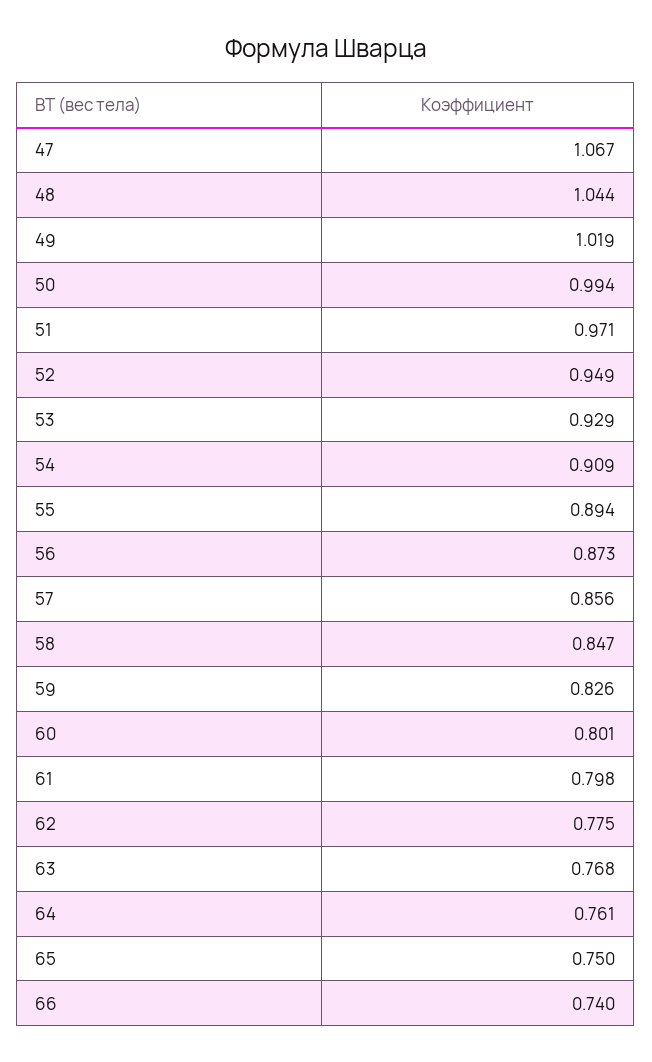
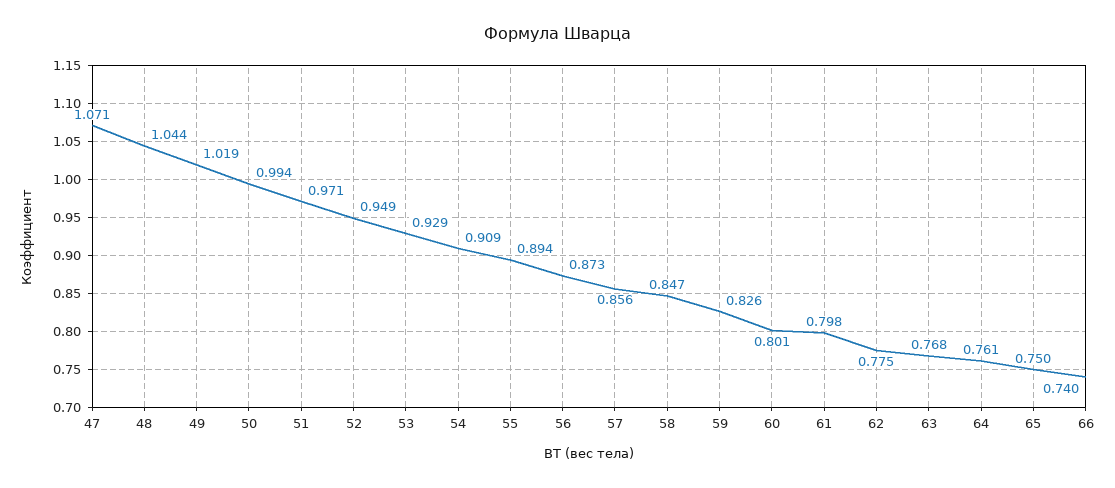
47: 1.067 -> 1.071

